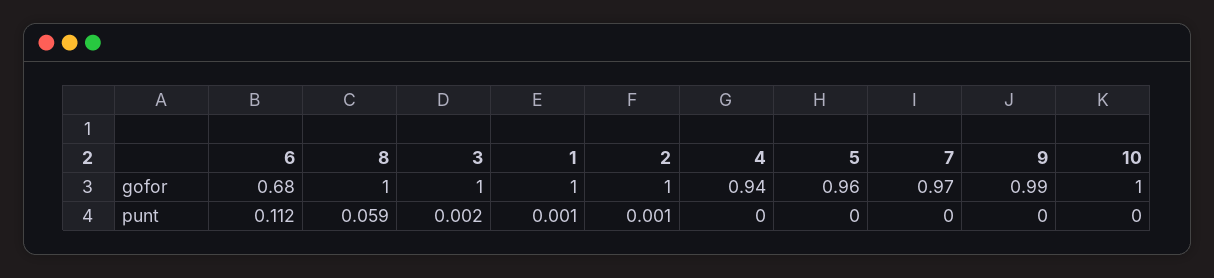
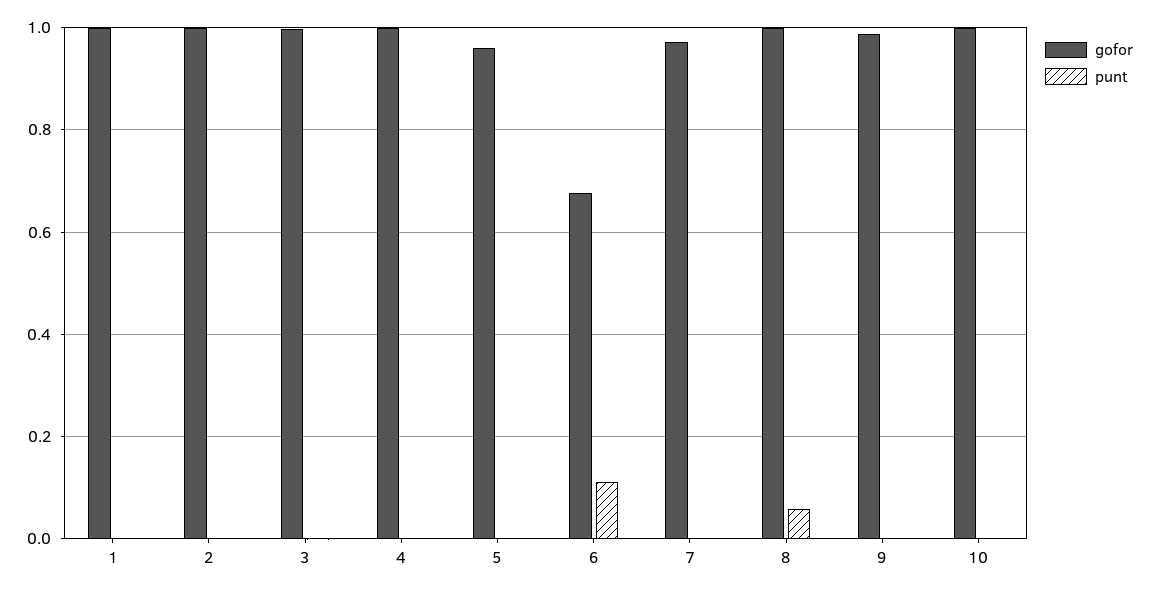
gofor, 4: 0.94 -> 1

